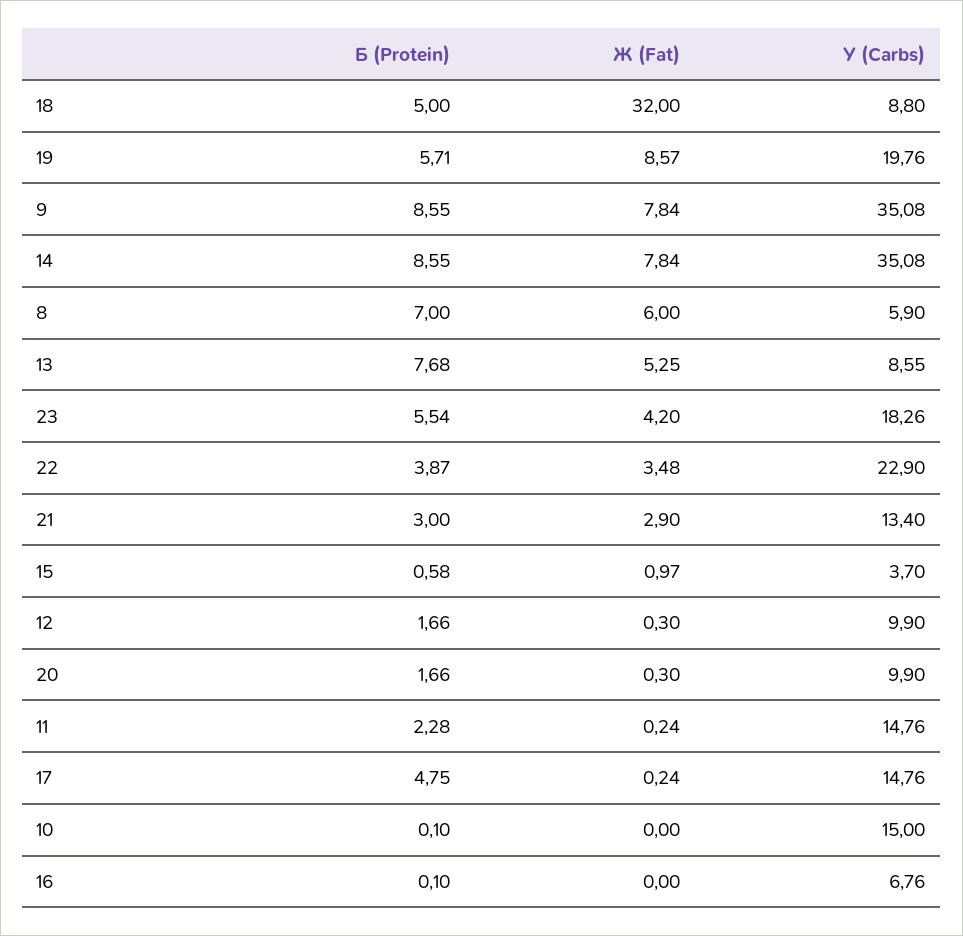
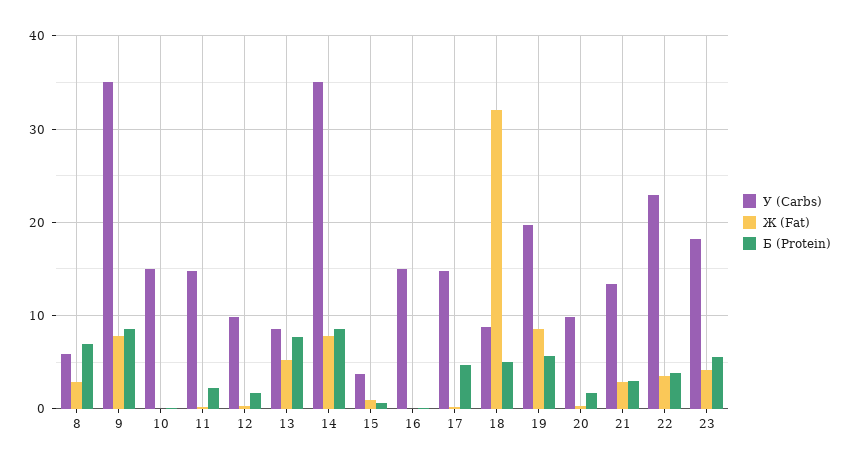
Ж (Fat), 8: 6 -> 3
У (Carbs), 16: 6.76 -> 15

